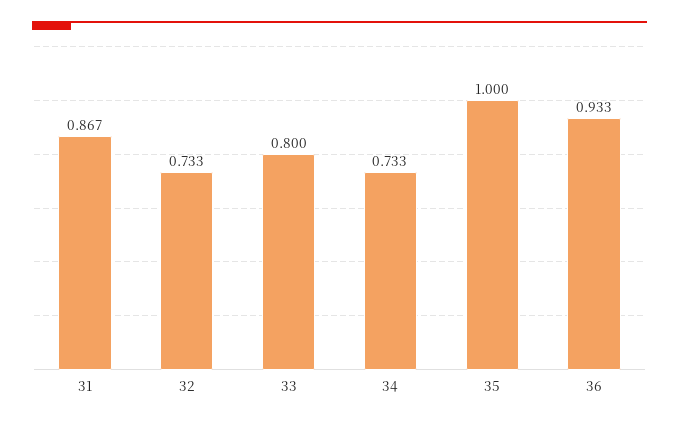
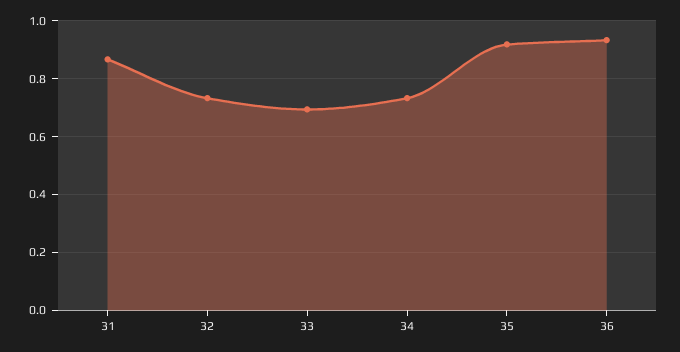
33: 0.8 -> 0.7
35: 1 -> 0.925

